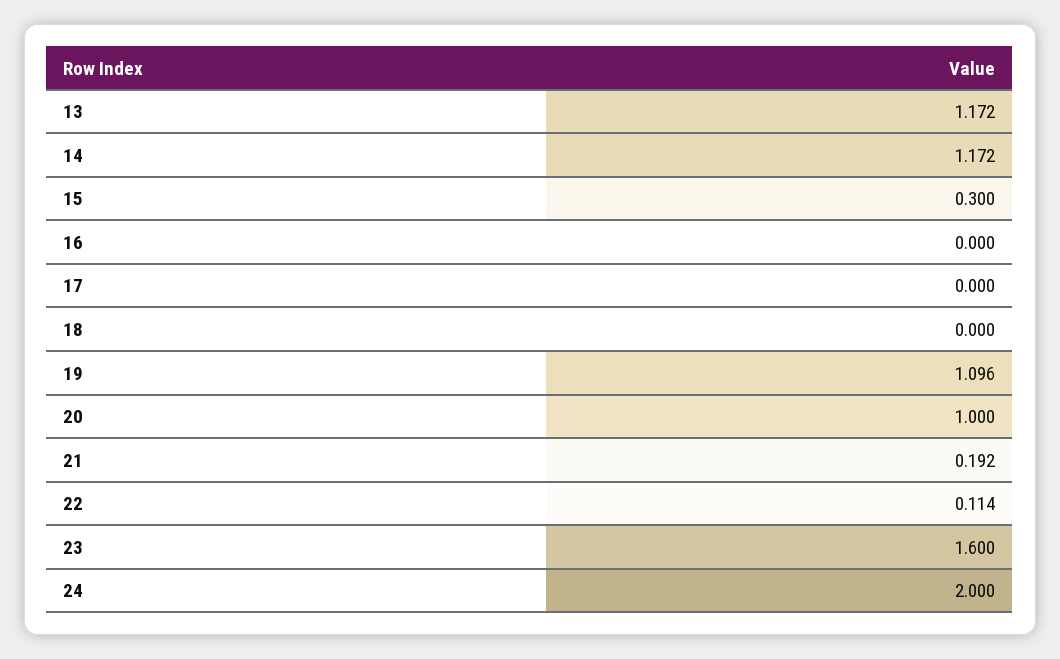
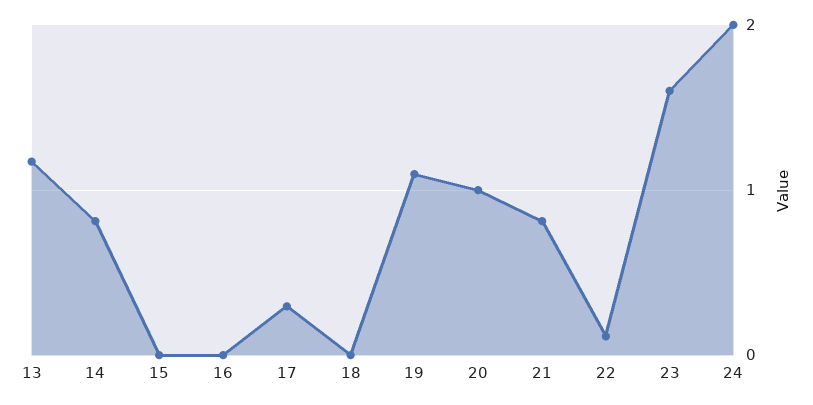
14: 1.172 -> 0.8
15: 0.3 -> 0
17: 0 -> 0.3
21: 0.192 -> 0.8

